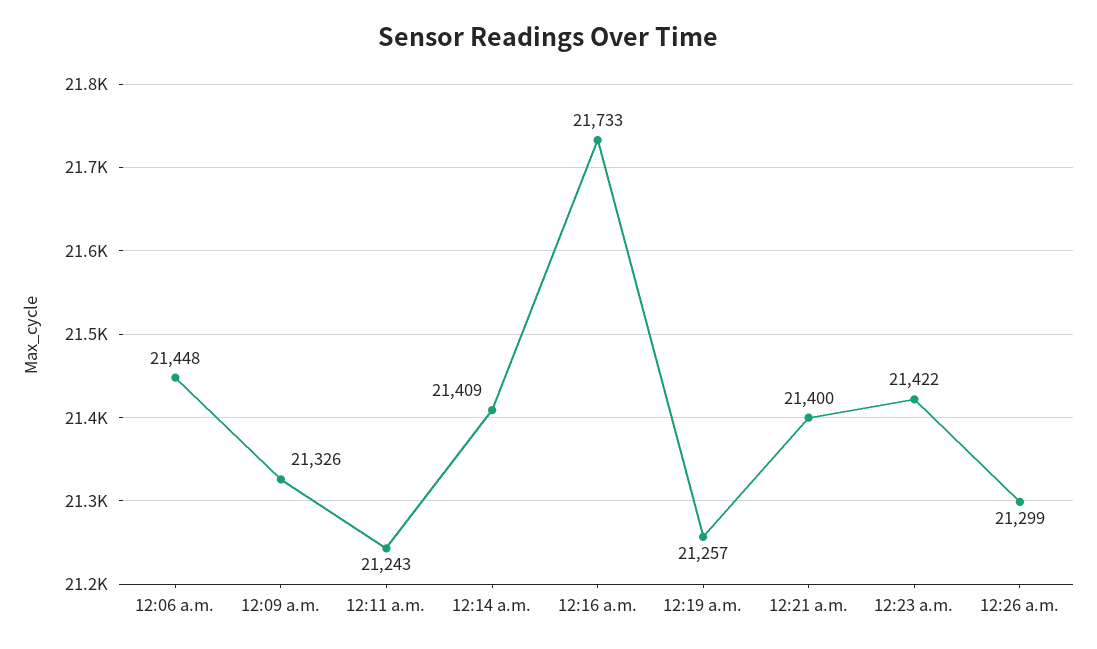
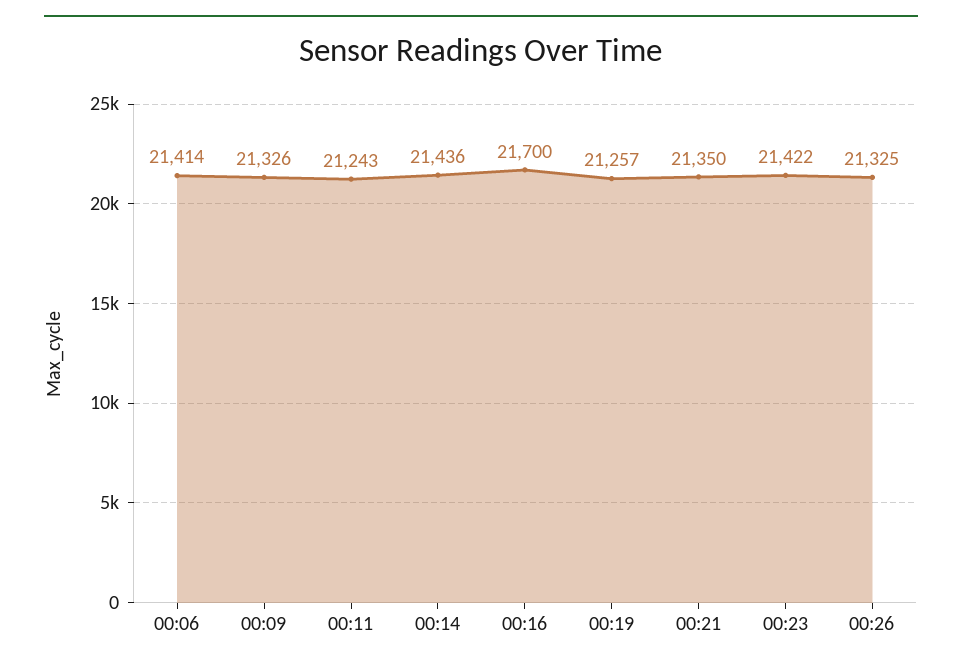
12:06 a.m.: 21448 -> 21414
12:14 a.m.: 21409 -> 21436
12:16 a.m.: 21733 -> 21700
12:21 a.m.: 21400 -> 21350
12:26 a.m.: 21299 -> 21325

